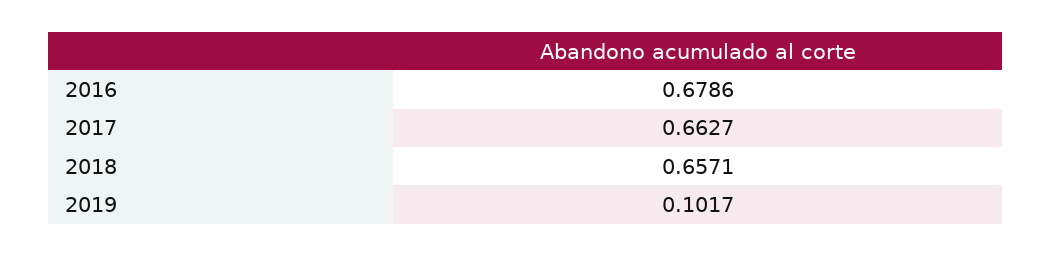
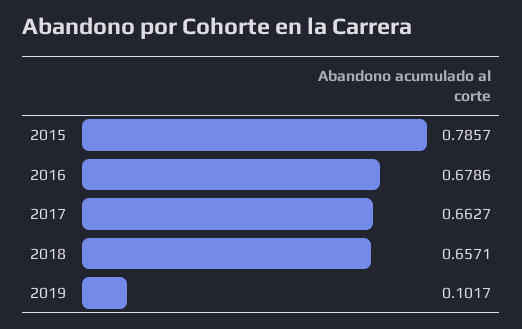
2015: none -> 0.7857

